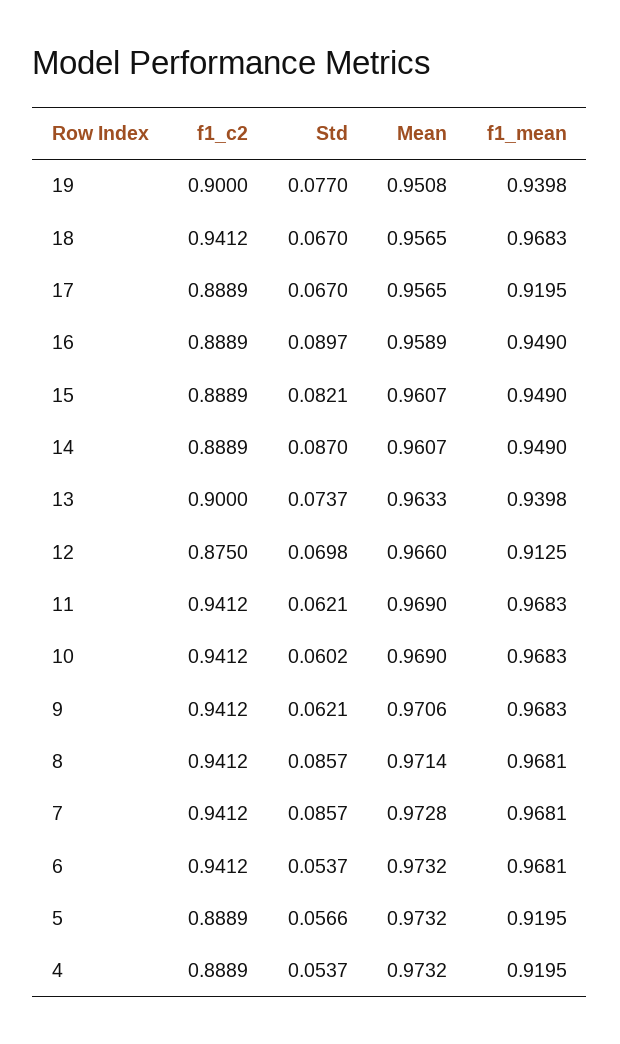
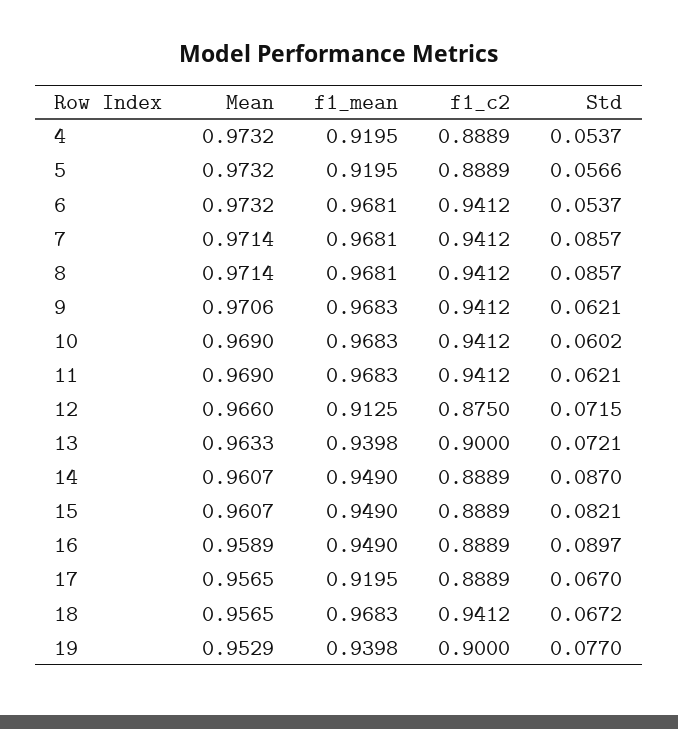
Mean, 19: 0.9508 -> 0.9529
Std, 18: 0.067 -> 0.0672
Std, 13: 0.0737 -> 0.0721
Std, 12: 0.0698 -> 0.0715
Mean, 7: 0.9728 -> 0.9714

